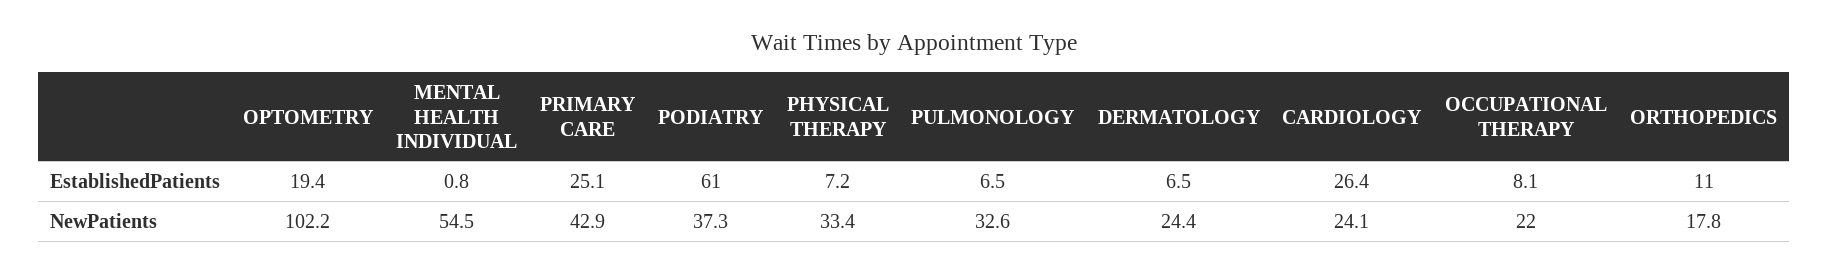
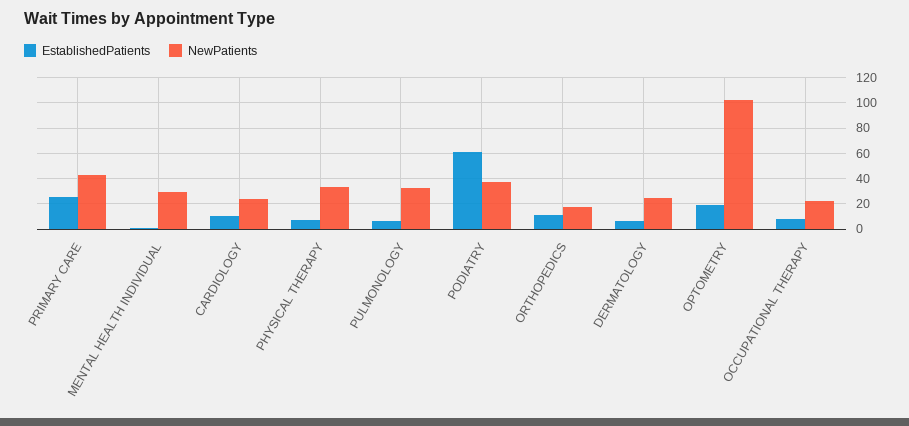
EstablishedPatients, CARDIOLOGY: 26.4 -> 10
NewPatients, MENTAL HEALTH INDIVIDUAL: 54.5 -> 30

